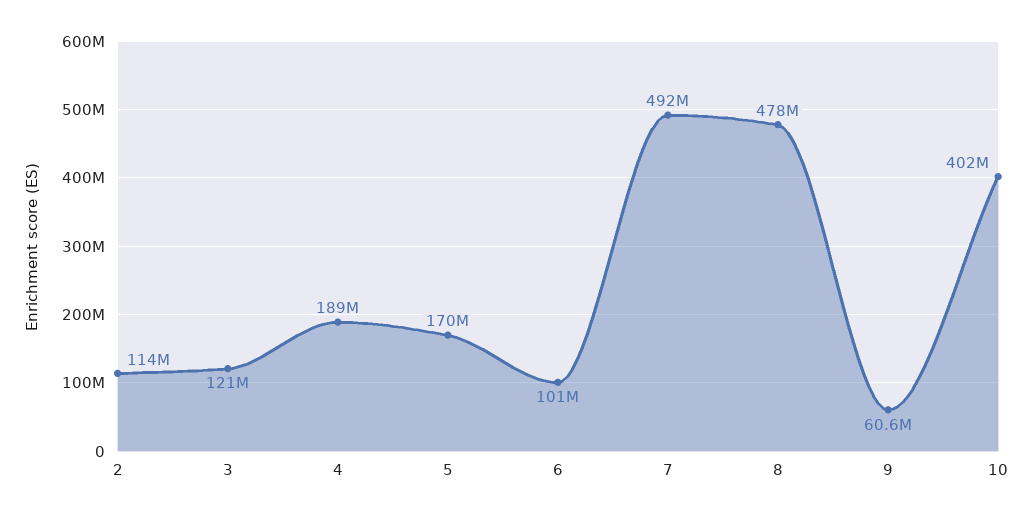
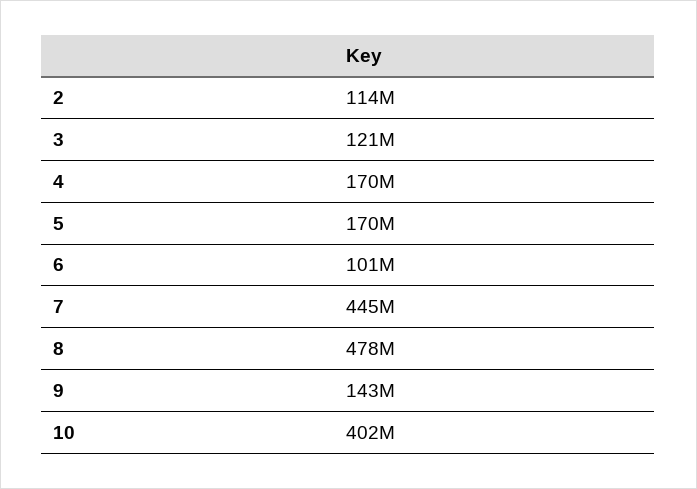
4: 189000000 -> 170000000
7: 492000000 -> 445000000
9: 60600000 -> 143000000

